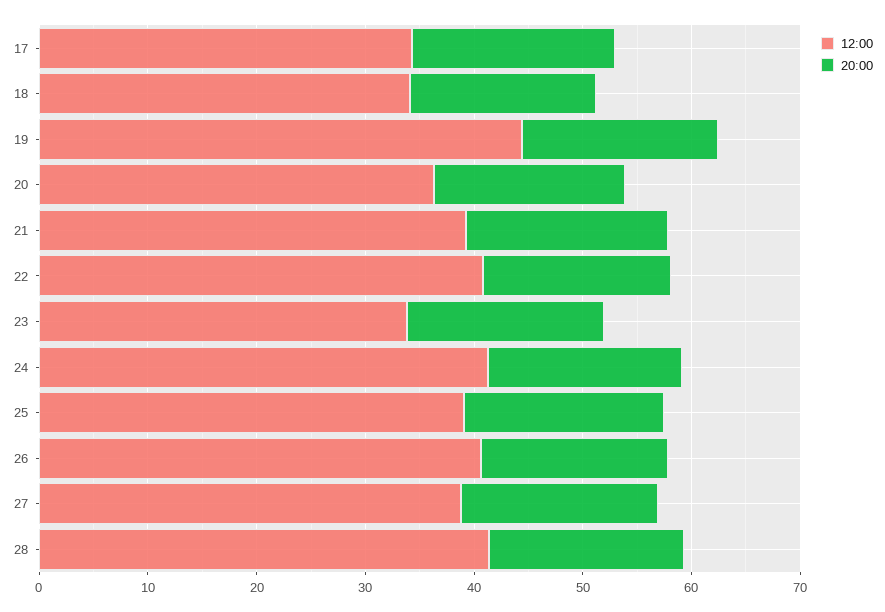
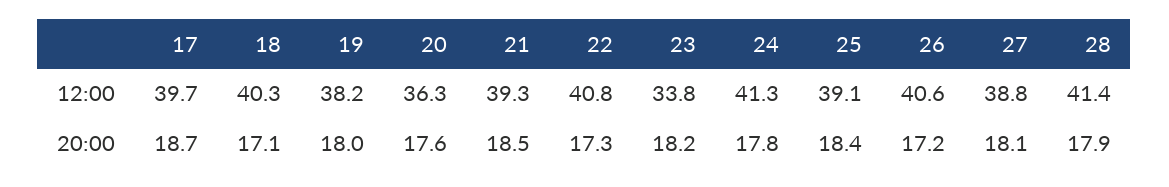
12:00, 17: 34 -> 39.7
12:00, 18: 34 -> 40.3
12:00, 19: 44 -> 38.2

